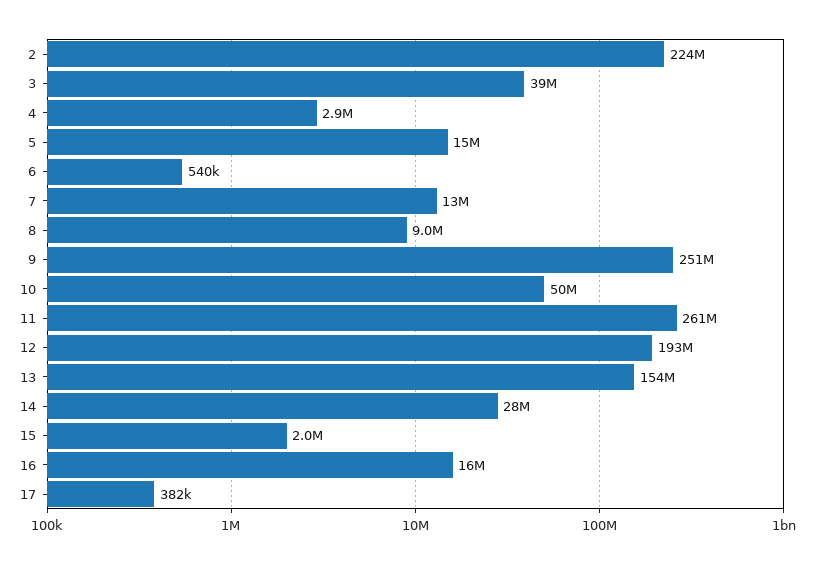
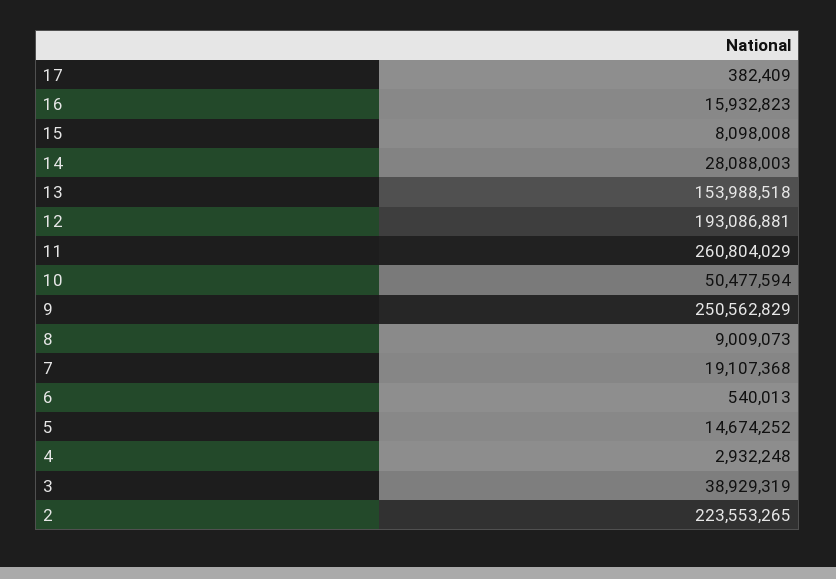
7: 13000000 -> 19107368
15: 2000000 -> 8098008

